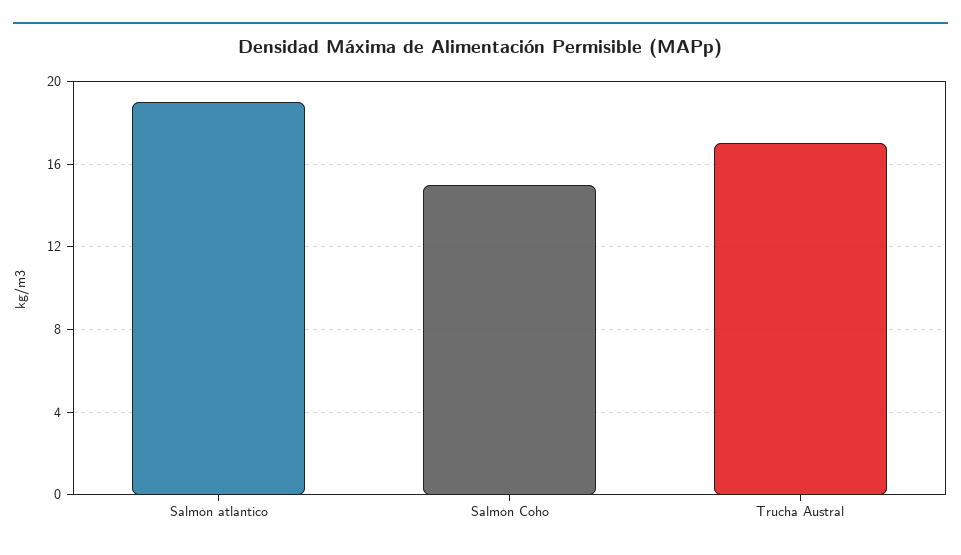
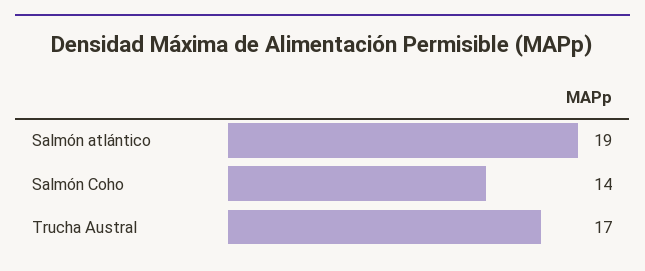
Salmón Coho: 15 -> 14

